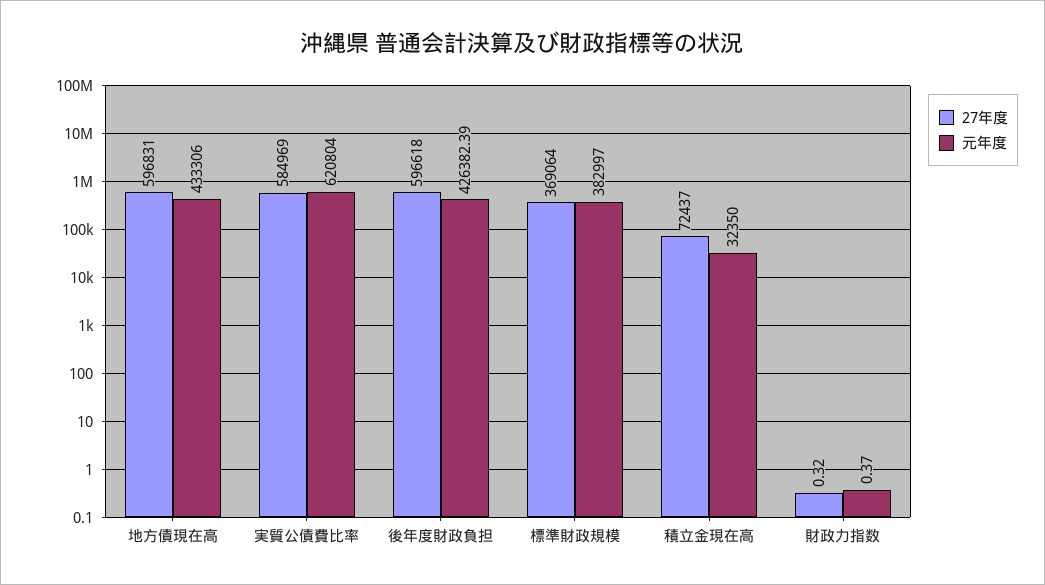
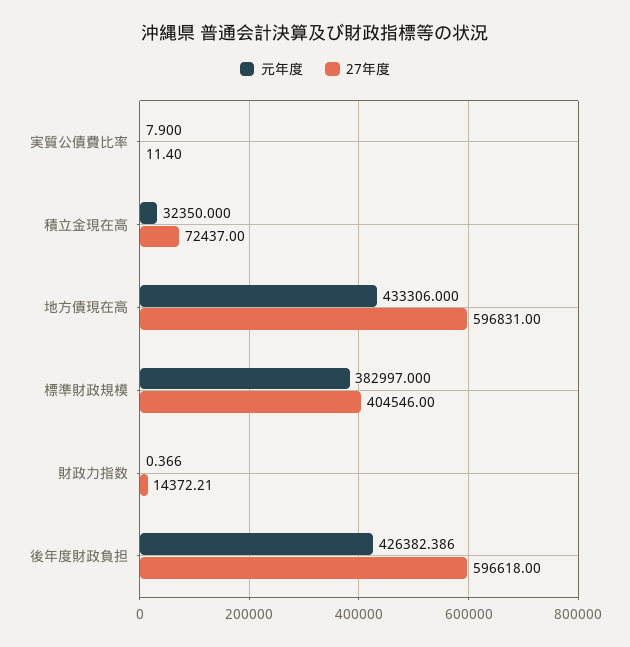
27年度, 実質公債費比率: 584969 -> 11.4
元年度, 実質公債費比率: 620804 -> 7.9
27年度, 標準財政規模: 369064 -> 404546
27年度, 財政力指数: 0.32 -> 14372.21

